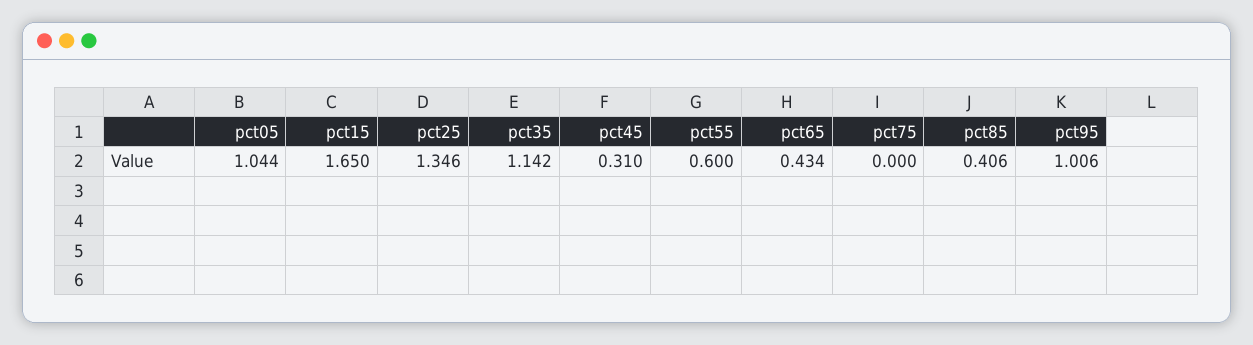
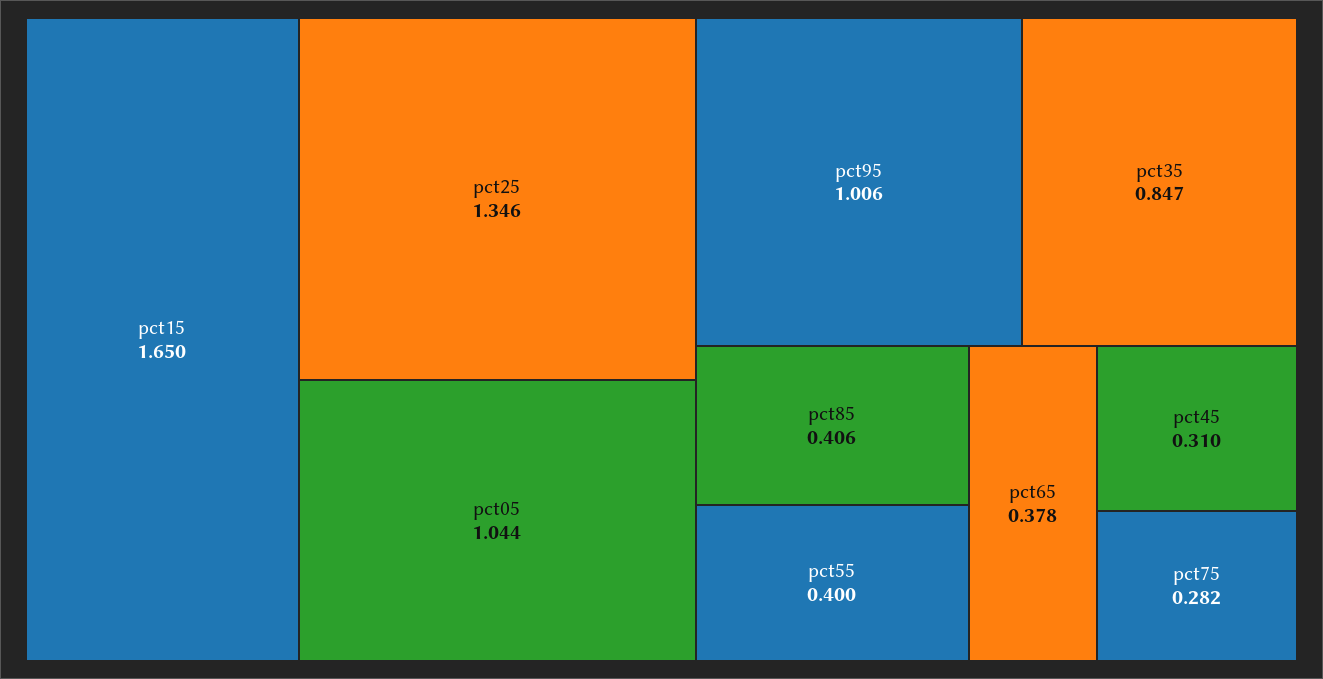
pct35: 1.142 -> 0.847
pct55: 0.6 -> 0.4
pct65: 0.434 -> 0.378
pct75: 0 -> 0.282

